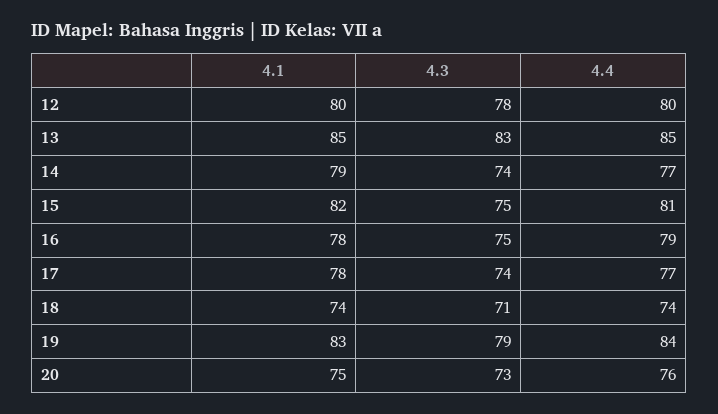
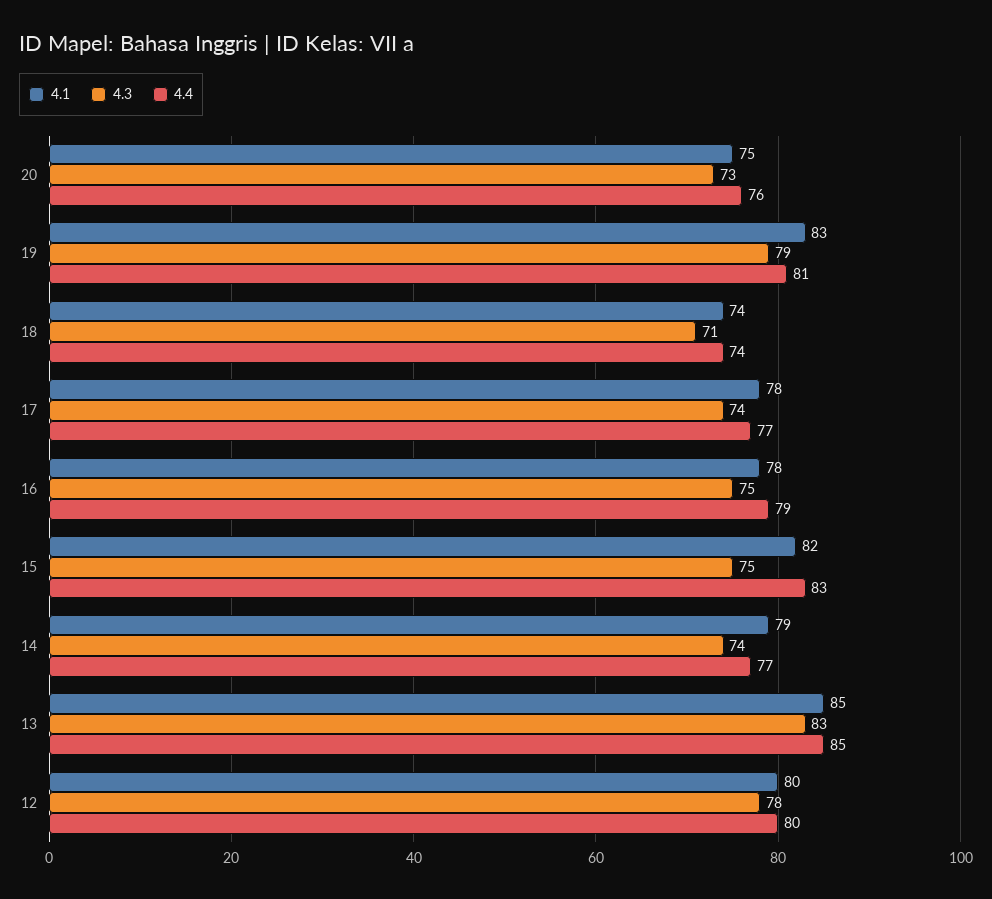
4.4, 15: 81 -> 83
4.4, 19: 84 -> 81

